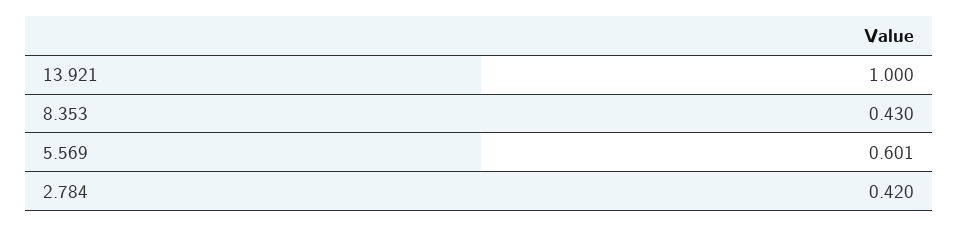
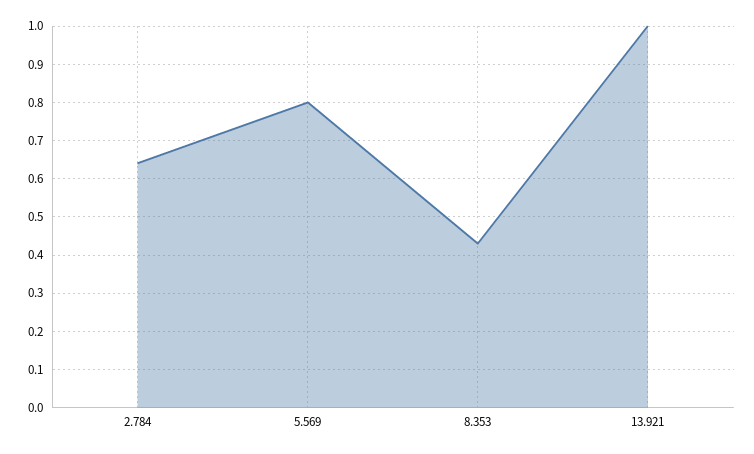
5.569: 0.601 -> 0.8
2.784: 0.42 -> 0.64

